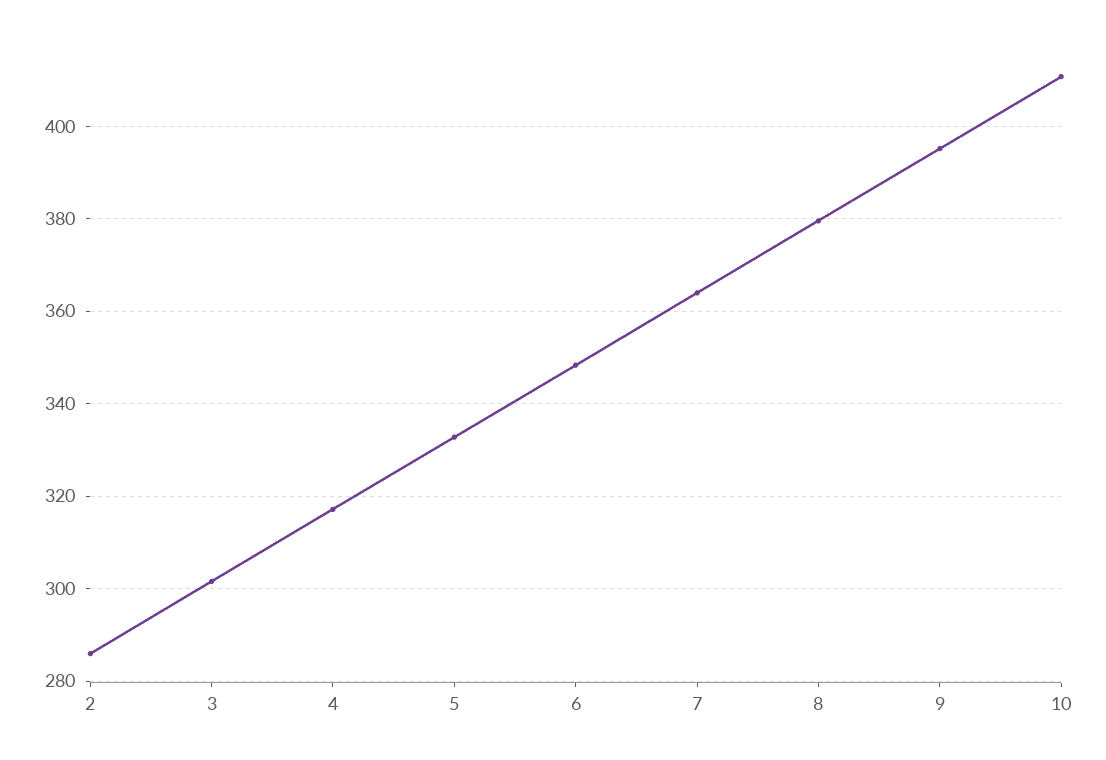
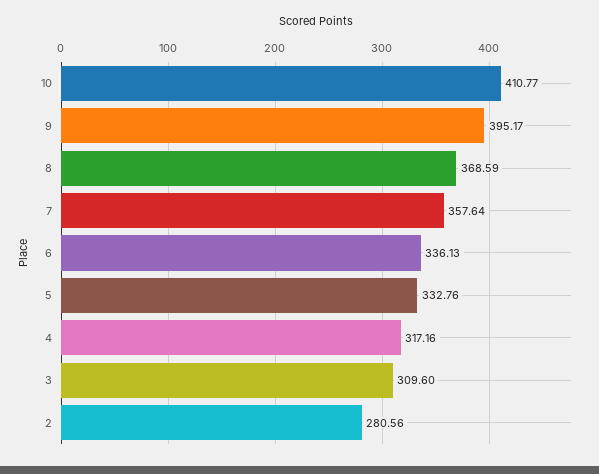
2: 286 -> 280.56
3: 302 -> 309.6
6: 348 -> 336.13
7: 364 -> 357.64
8: 380 -> 368.59

